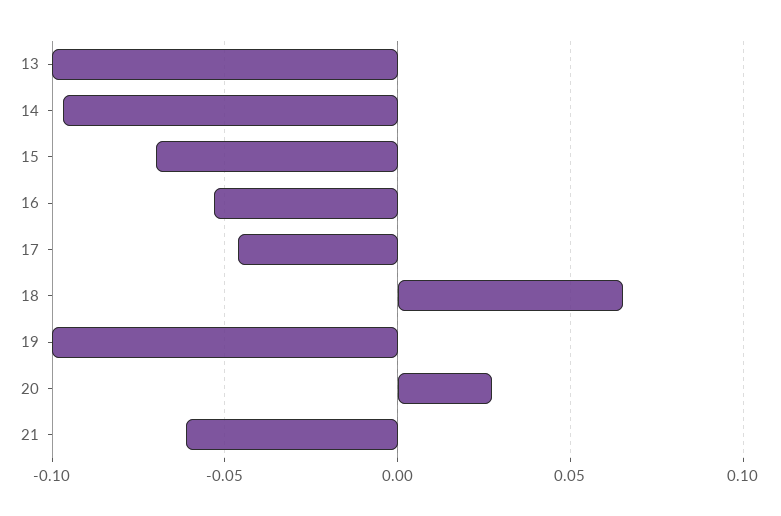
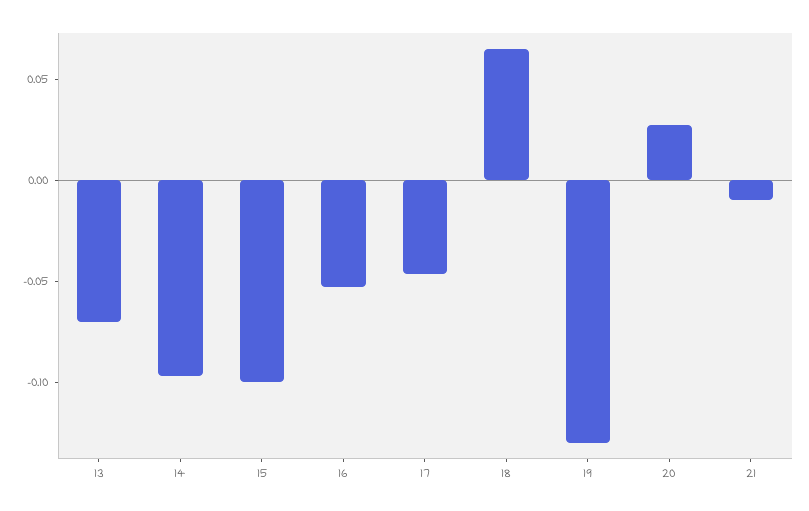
13: -0.1 -> -0.07
15: -0.07 -> -0.1
19: -0.1 -> -0.13
21: -0.06 -> -0.01

